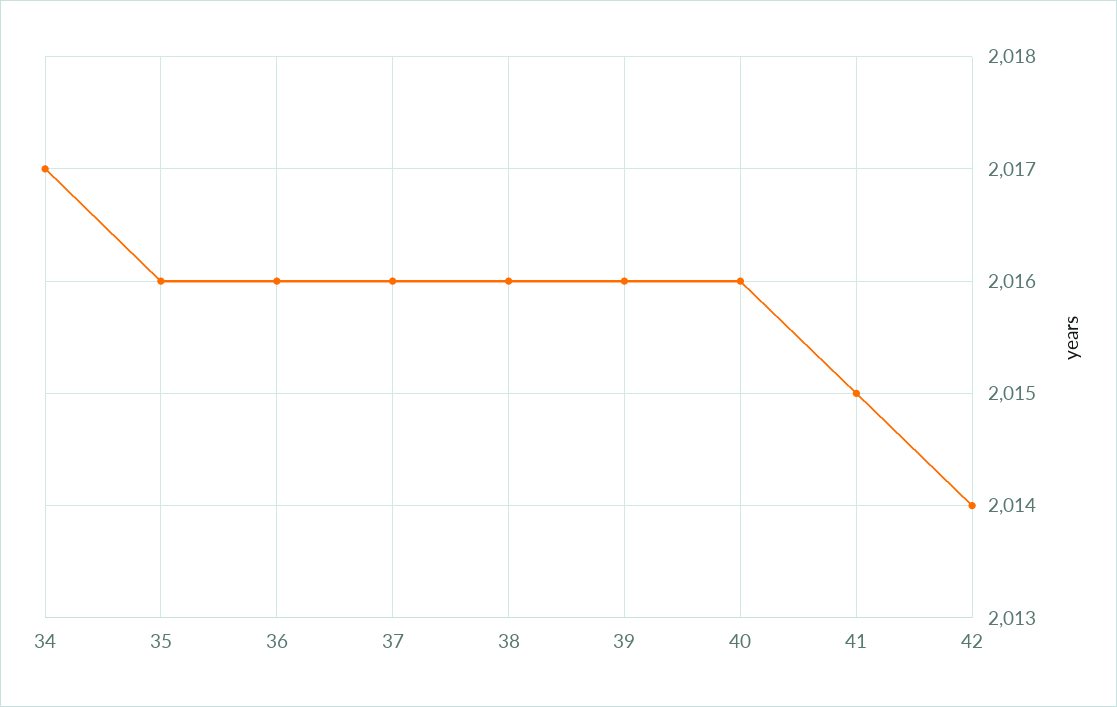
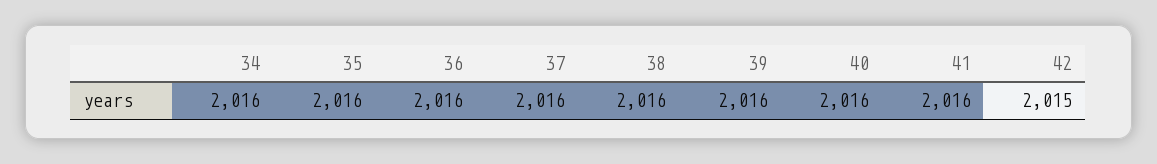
34: 2017 -> 2016
41: 2015 -> 2016
42: 2014 -> 2015

